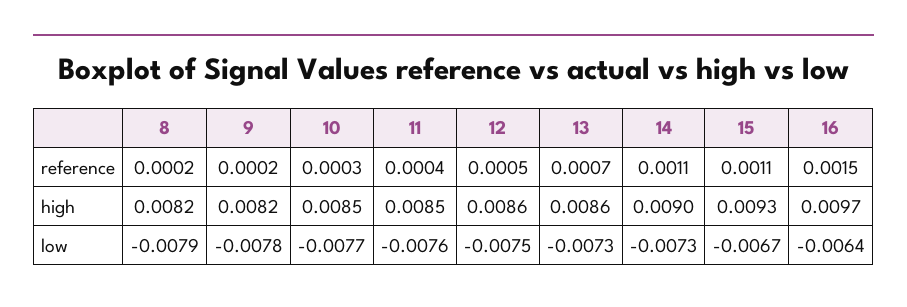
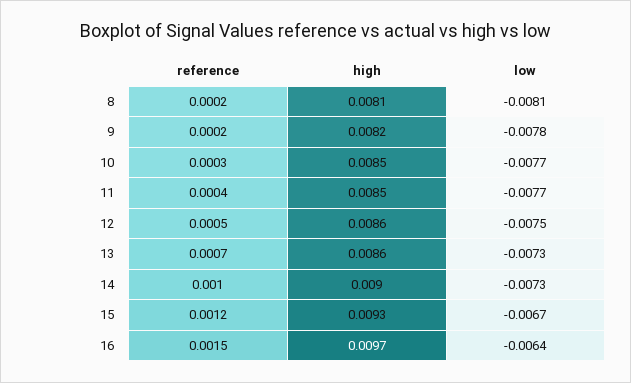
14, reference: 0.0011 -> 0.001
15, reference: 0.0011 -> 0.0012
8, high: 0.0082 -> 0.0081
8, low: -0.0079 -> -0.0081
11, low: -0.0076 -> -0.0077

